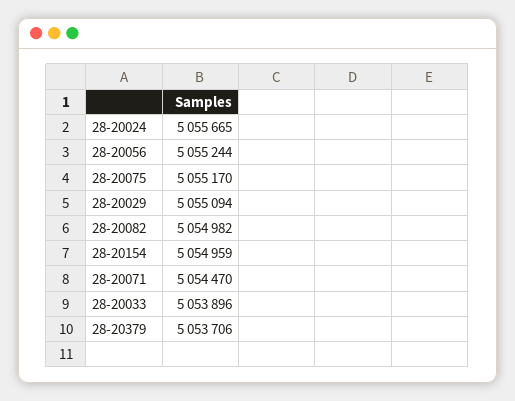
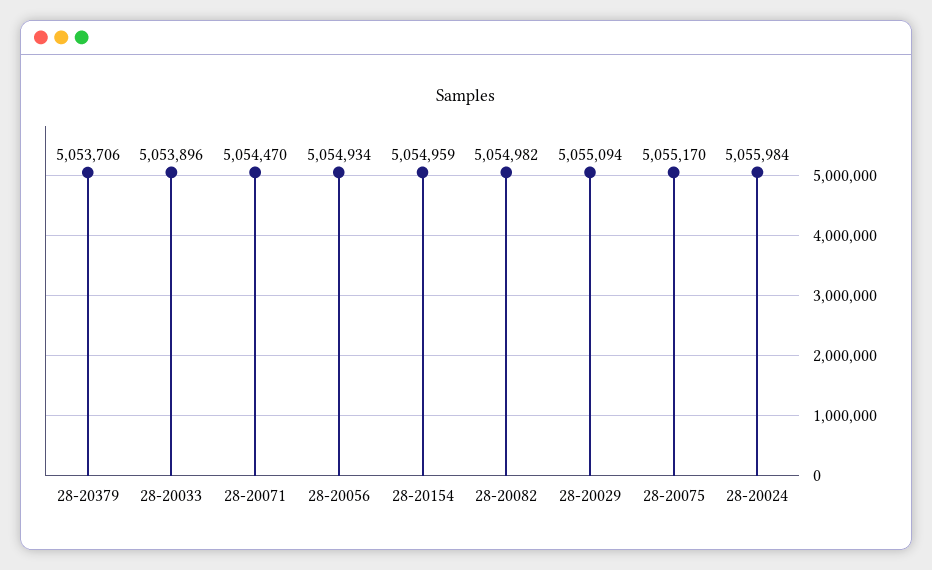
28-20024: 5055665 -> 5055984
28-20056: 5055244 -> 5054934

